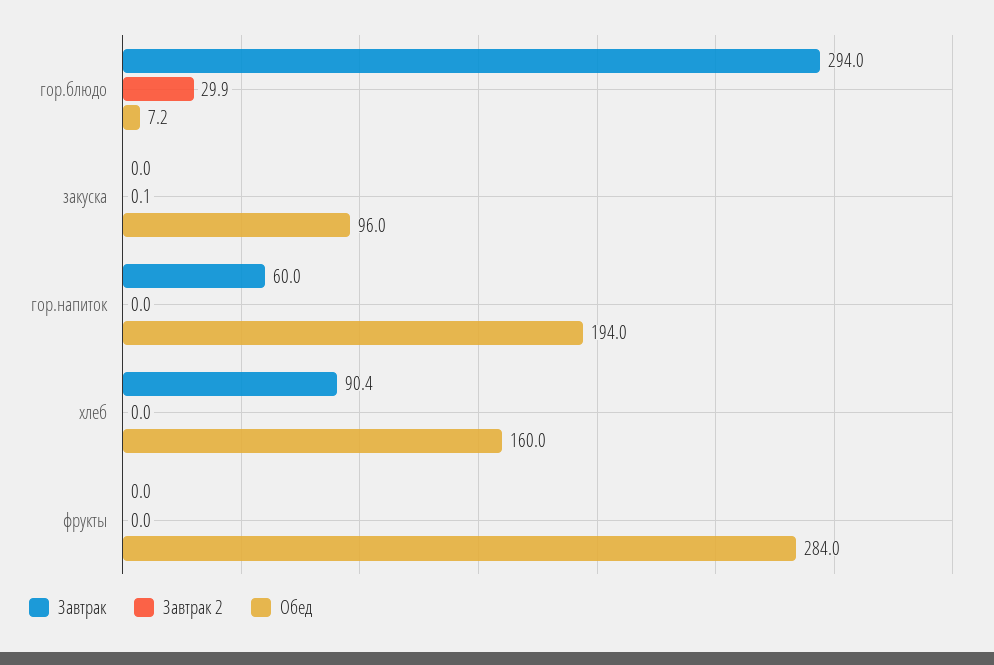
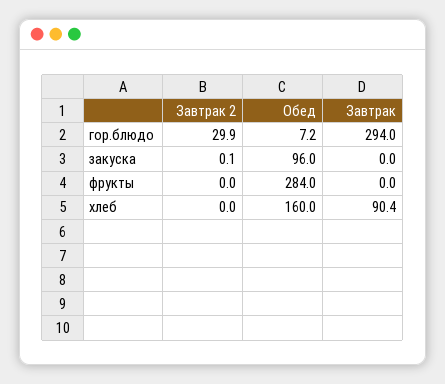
Завтрак, гор.напиток: 60 -> none
Завтрак 2, гор.напиток: 0 -> none
Обед, гор.напиток: 194 -> none

